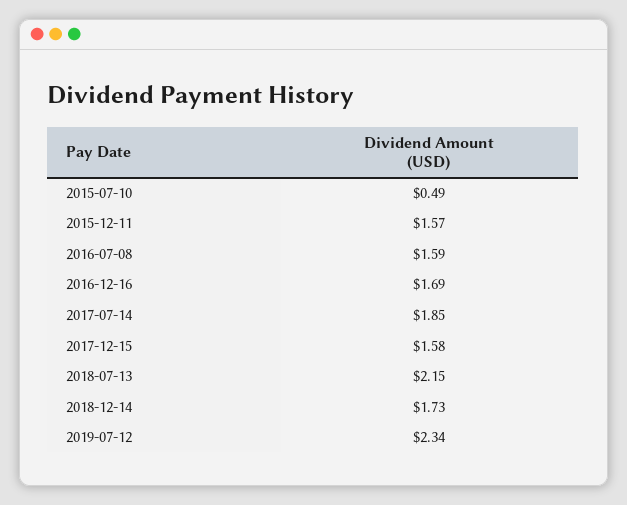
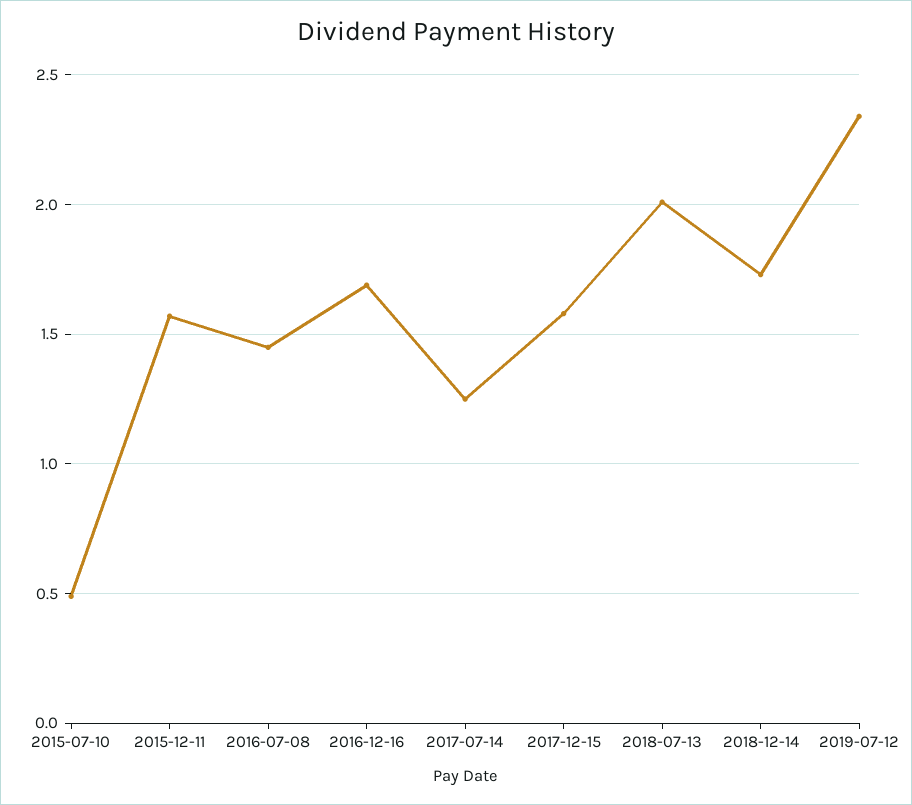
2016-07-08: 1.59 -> 1.45
2017-07-14: 1.85 -> 1.25
2018-07-13: 2.15 -> 2

